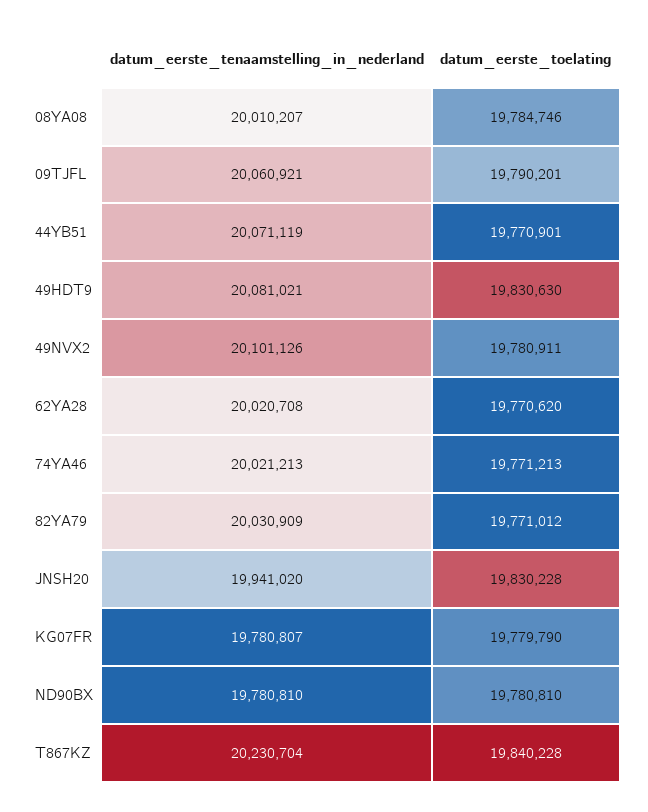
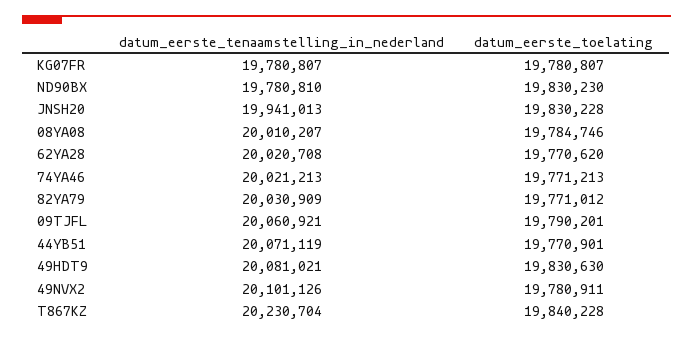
datum_eerste_tenaamstelling_in_nederland, JNSH20: 19941020 -> 19941013
datum_eerste_toelating, KG07FR: 19779790 -> 19780807
datum_eerste_toelating, ND90BX: 19780810 -> 19830230

